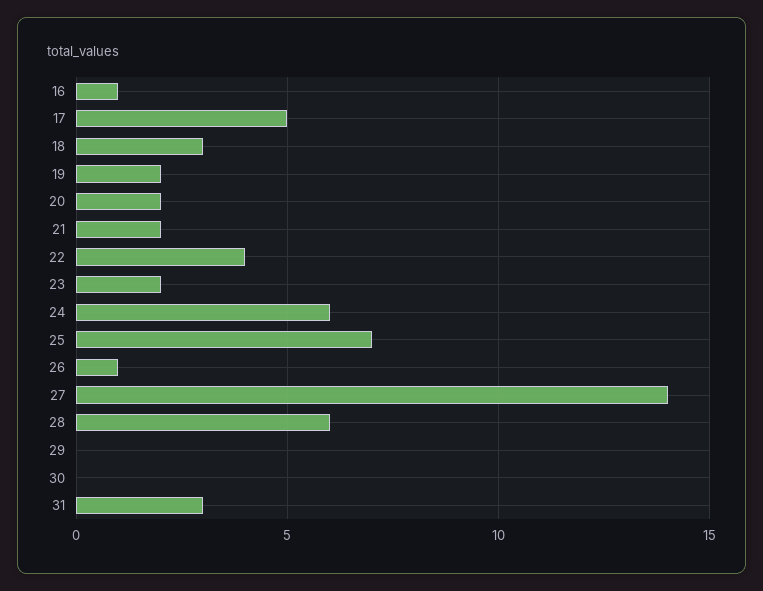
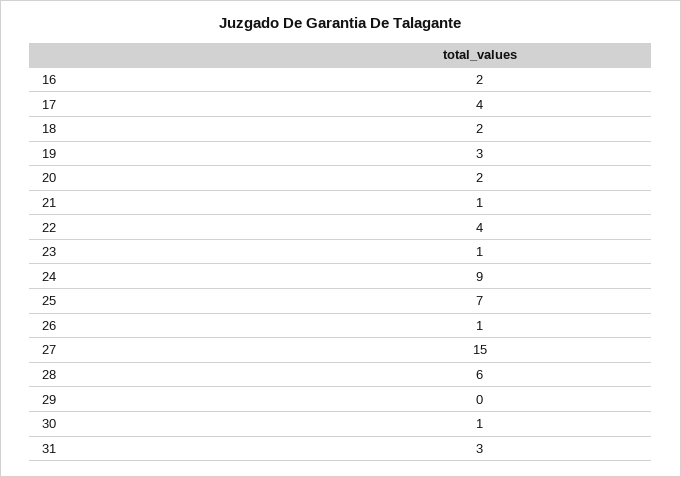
16: 1 -> 2
17: 5 -> 4
18: 3 -> 2
19: 2 -> 3
21: 2 -> 1
23: 2 -> 1
24: 6 -> 9
27: 14 -> 15
30: 0 -> 1

